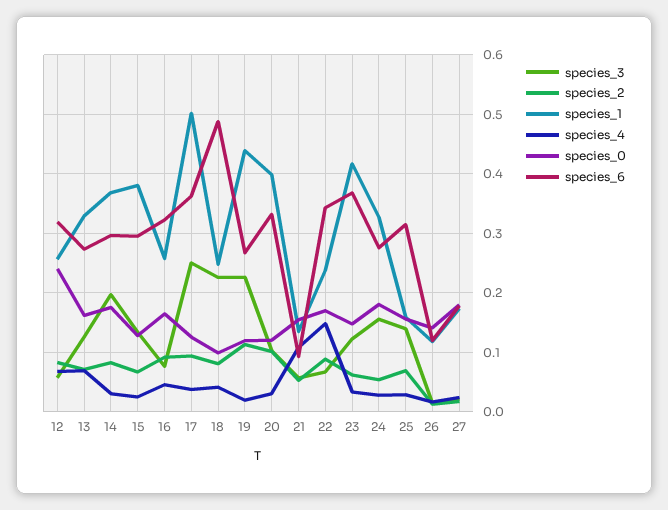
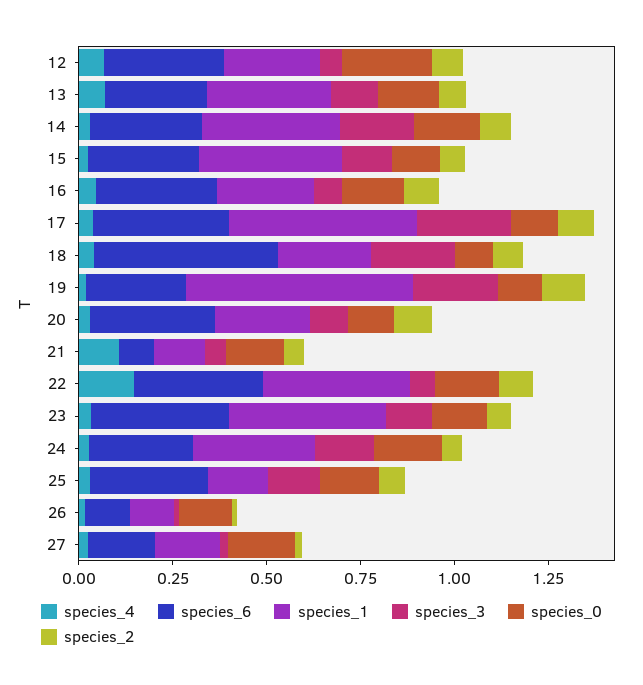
species_1, 19: 0.44 -> 0.6
species_1, 20: 0.4 -> 0.25
species_1, 22: 0.24 -> 0.4

